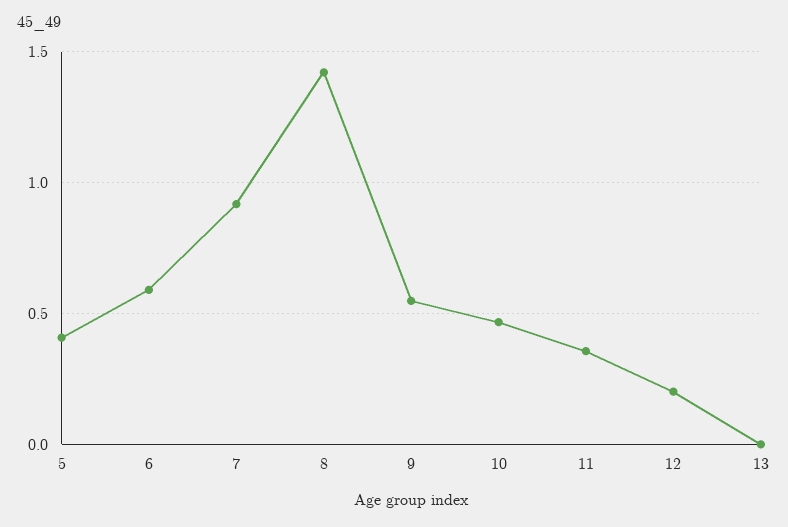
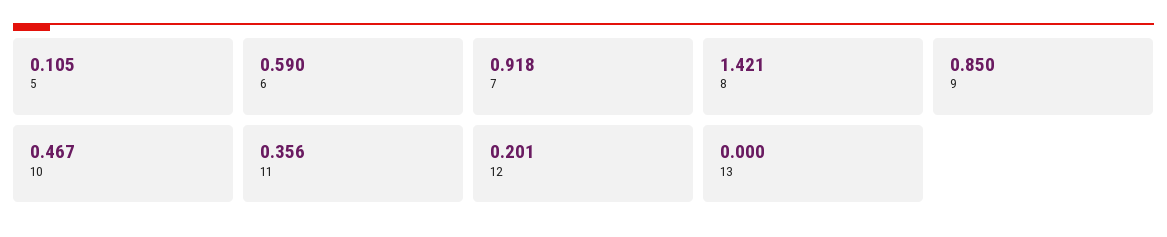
5: 0.4 -> 0.105
9: 0.55 -> 0.85

